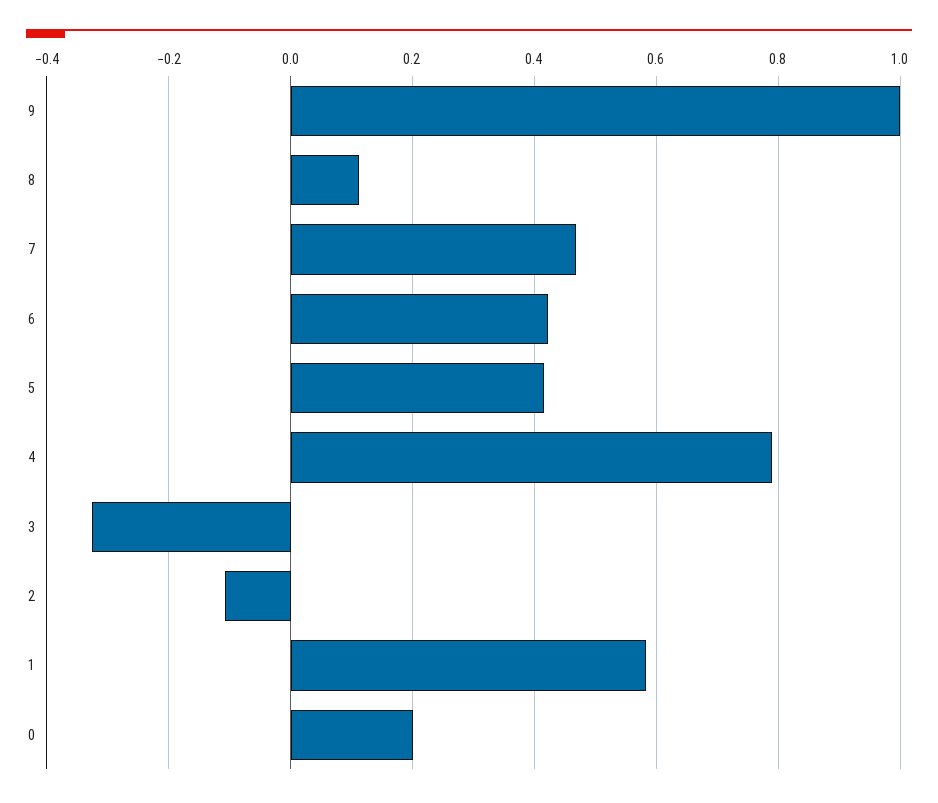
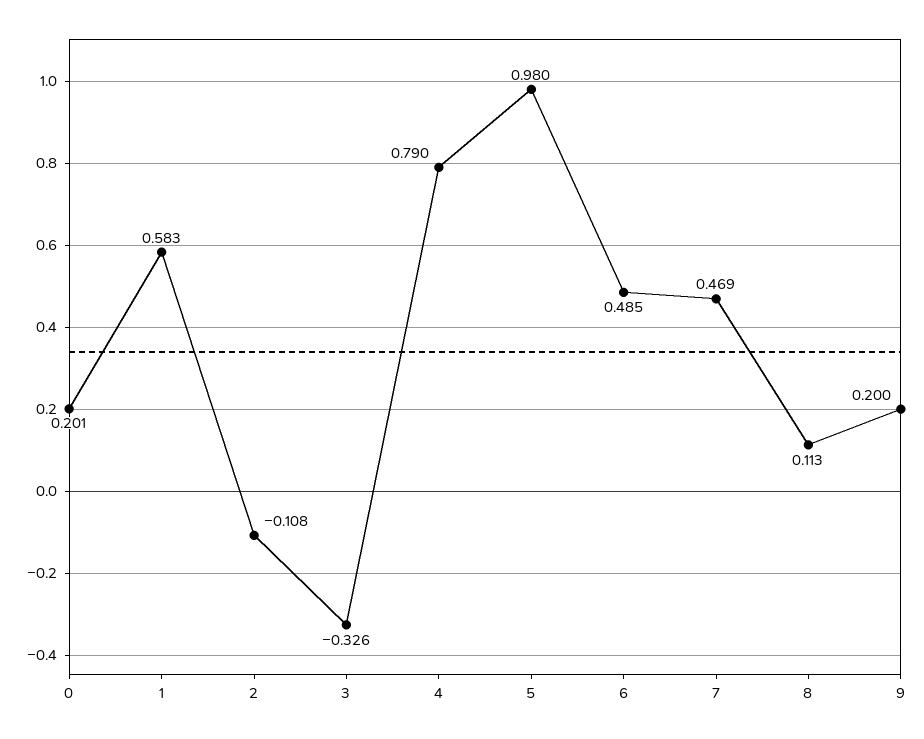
9: 1 -> 0.2
6: 0.42 -> 0.485
5: 0.42 -> 0.98

